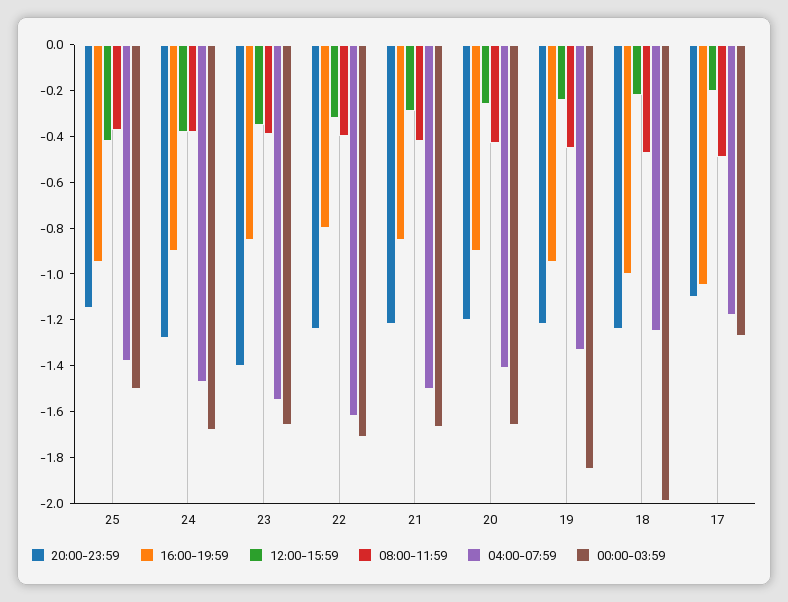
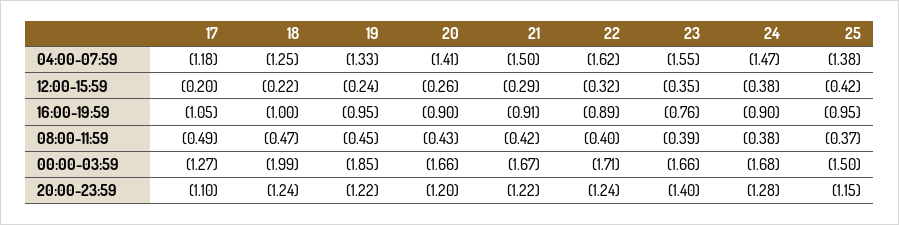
16:00-19:59, 23: -0.85 -> -0.76
16:00-19:59, 22: -0.8 -> -0.89
16:00-19:59, 21: -0.85 -> -0.91

